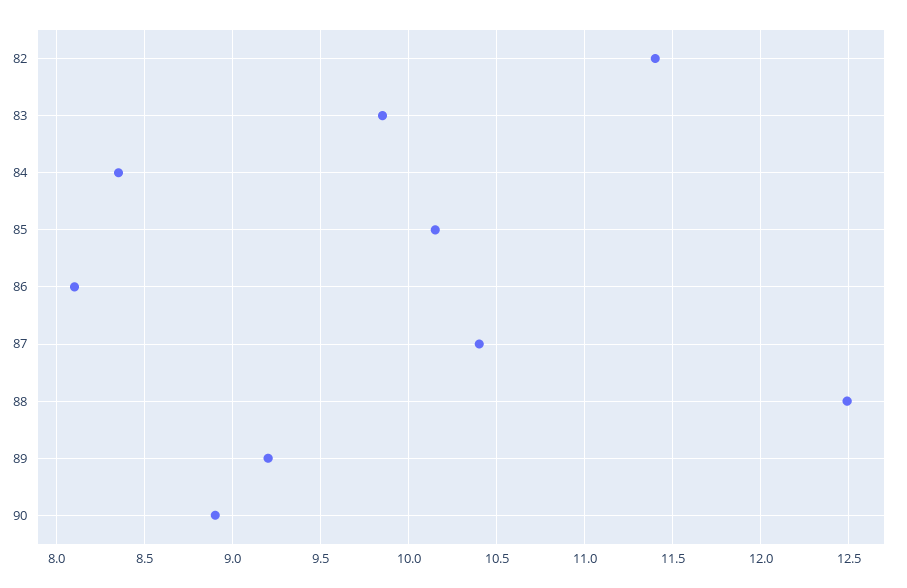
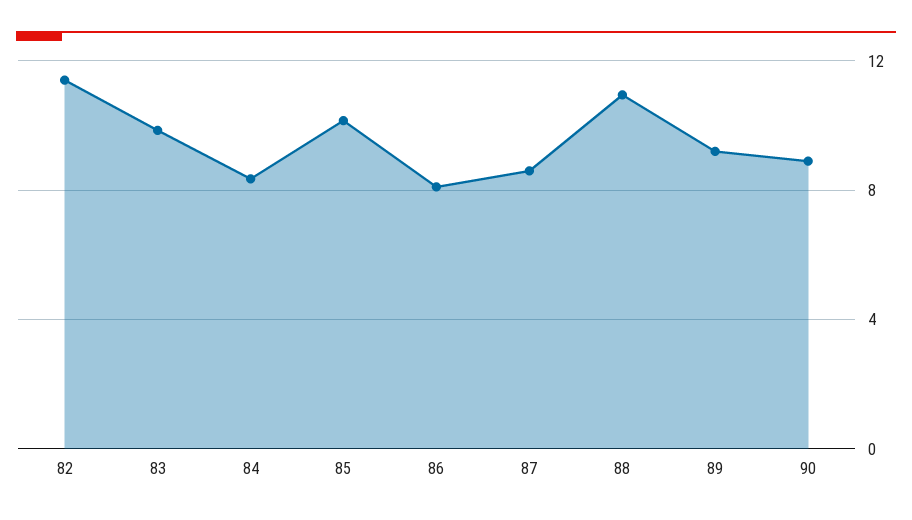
87: 10.4 -> 8.5
88: 12.5 -> 11

